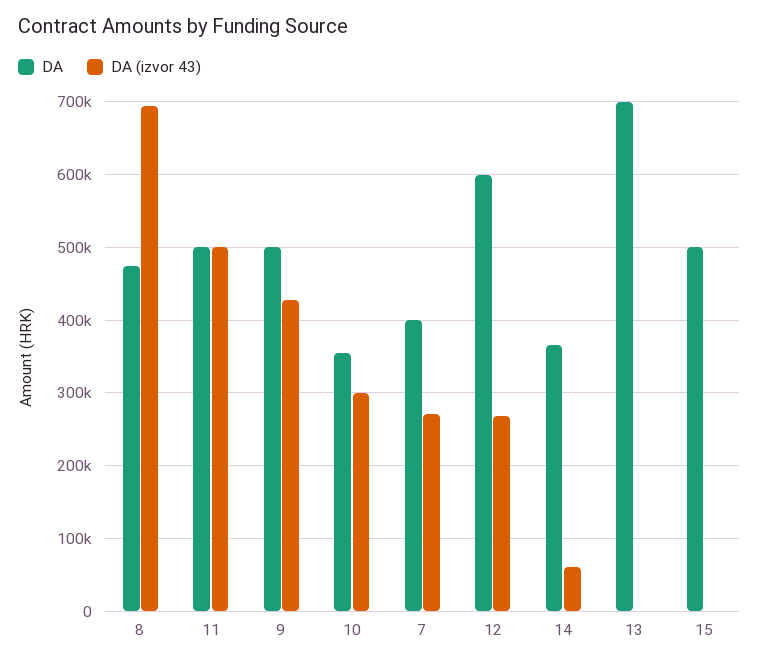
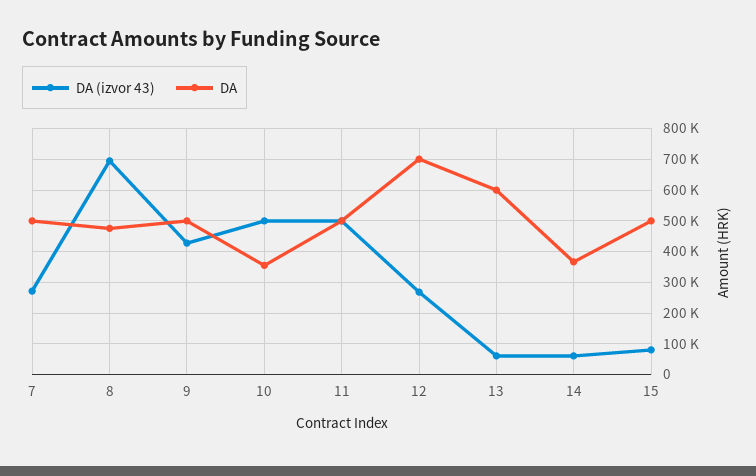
DA (izvor 43), 10: 300000 -> 500000
DA, 7: 400000 -> 500000
DA, 12: 600000 -> 700000
DA, 13: 700000 -> 600000
DA (izvor 43), 13: 0 -> 60000
DA (izvor 43), 15: 0 -> 80000

